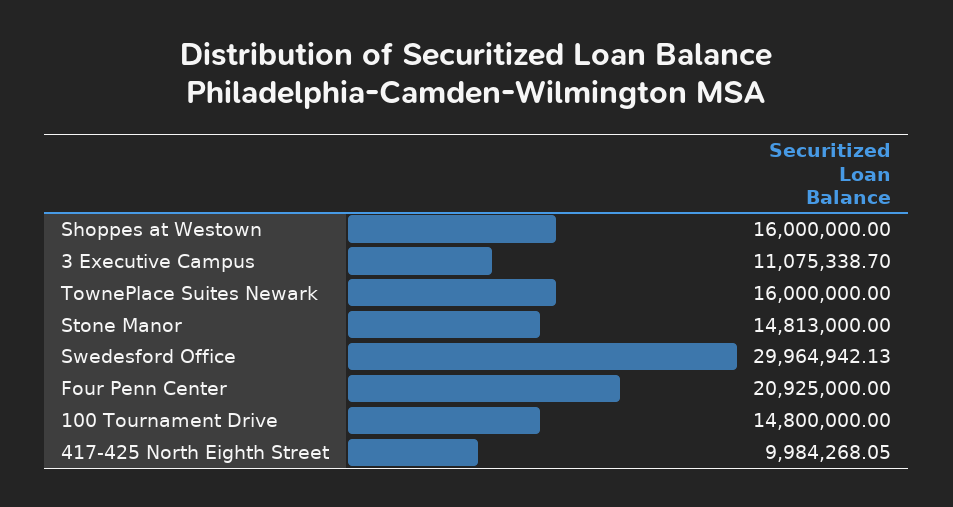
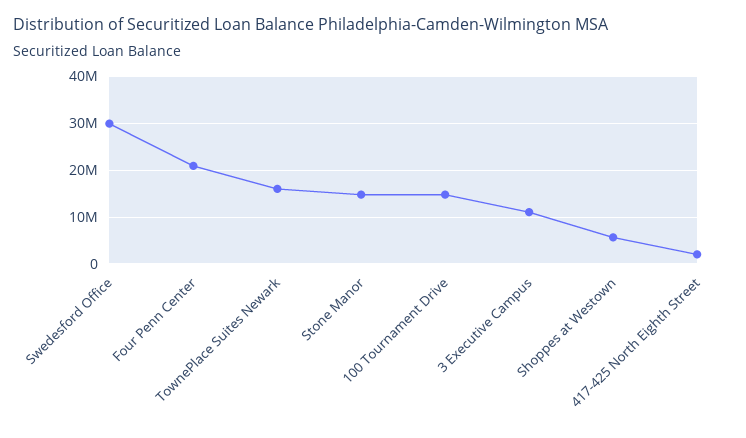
Shoppes at Westown: 16000000 -> 6000000
417-425 North Eighth Street: 9984268.05 -> 2000000

